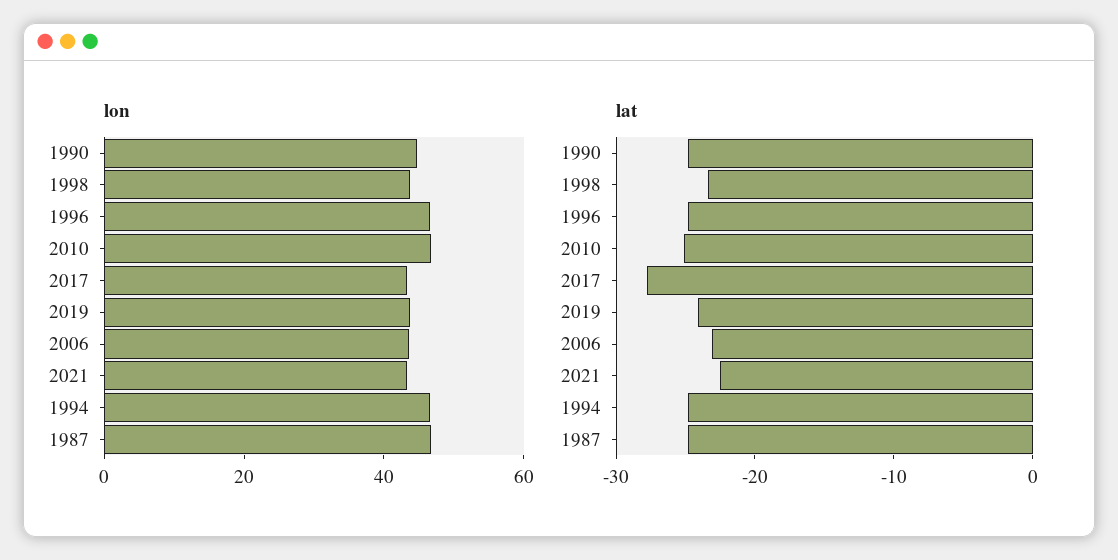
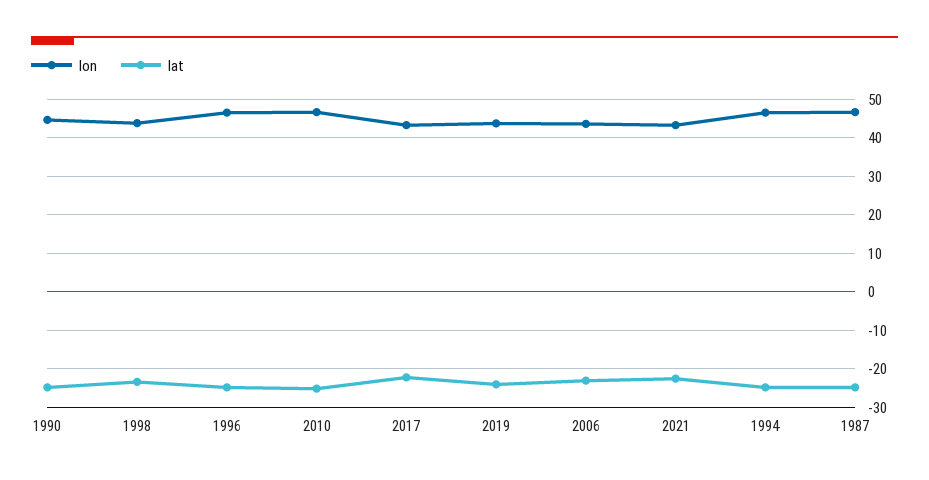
lat, 2017: -28 -> -22

